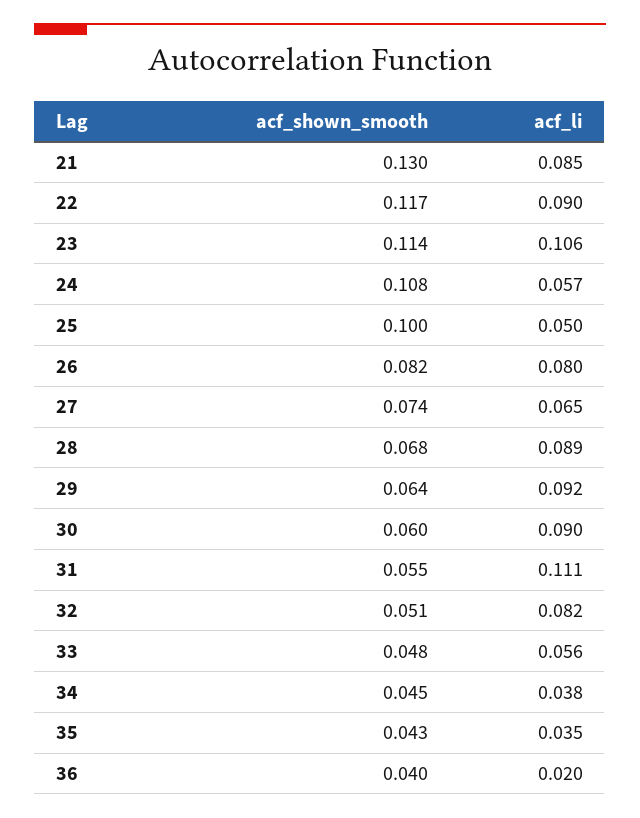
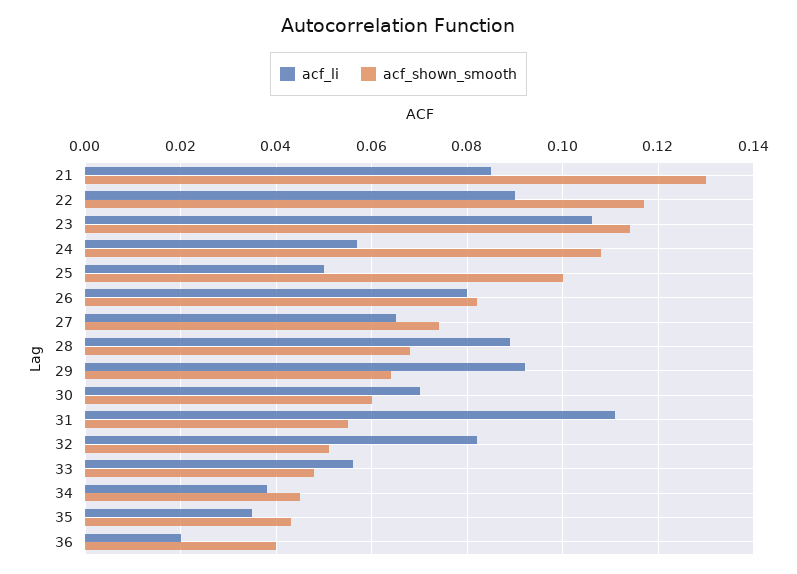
acf_li, 30: 0.09 -> 0.07

